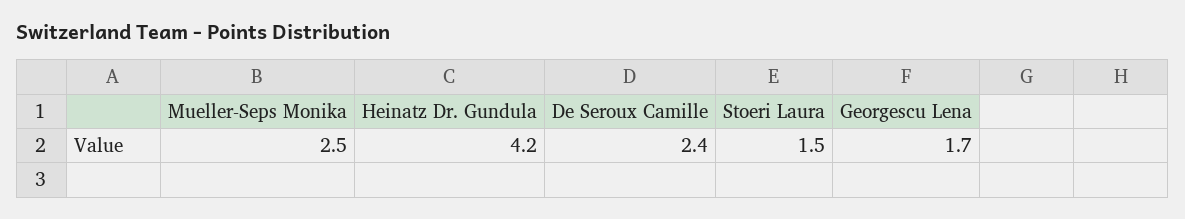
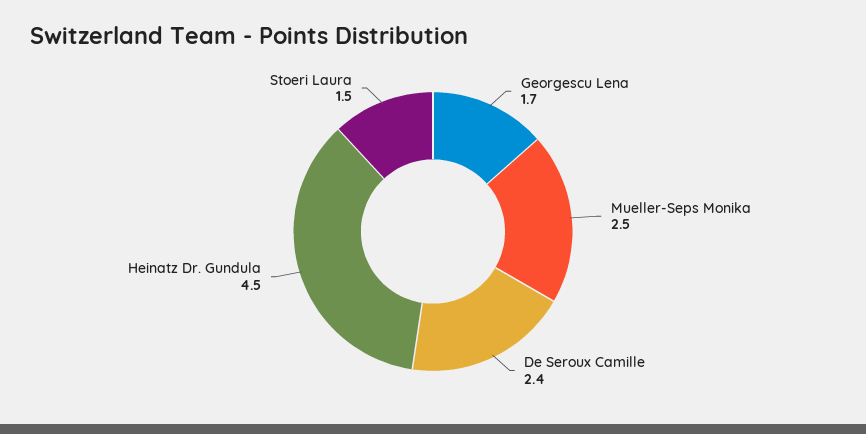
Heinatz Dr. Gundula: 4.2 -> 4.5

